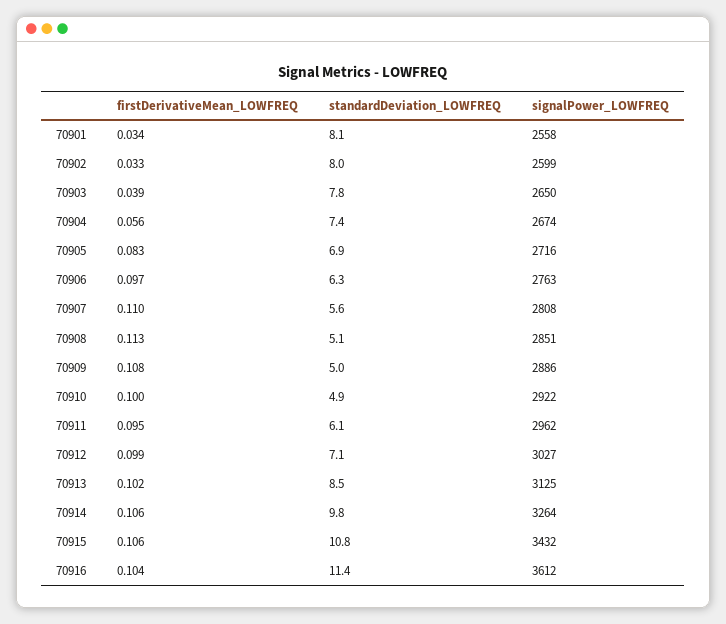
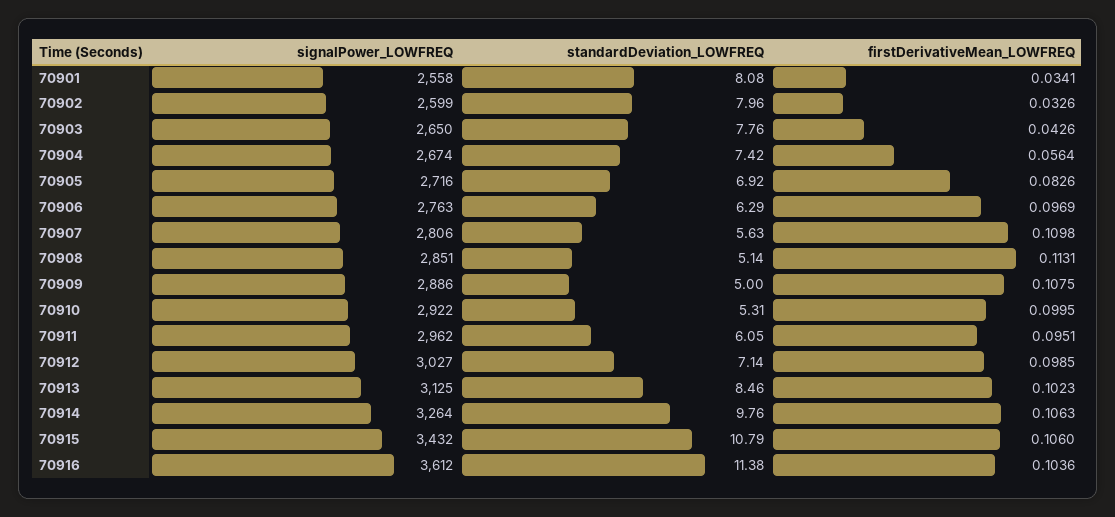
firstDerivativeMean_LOWFREQ, 70903: 0.039 -> 0.0426
signalPower_LOWFREQ, 70907: 2808 -> 2806
standardDeviation_LOWFREQ, 70910: 4.9 -> 5.31

